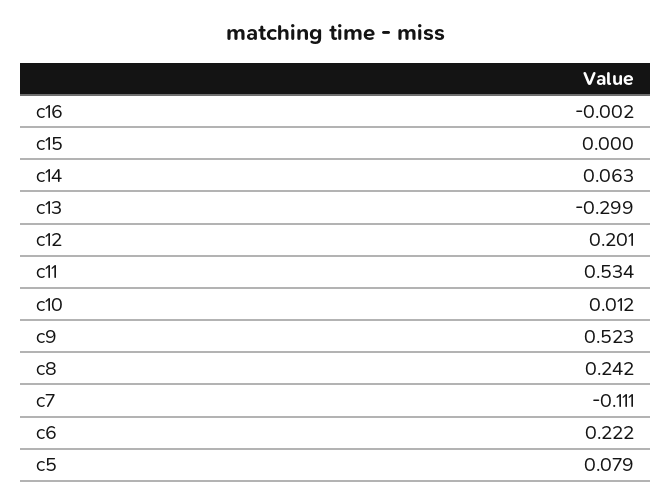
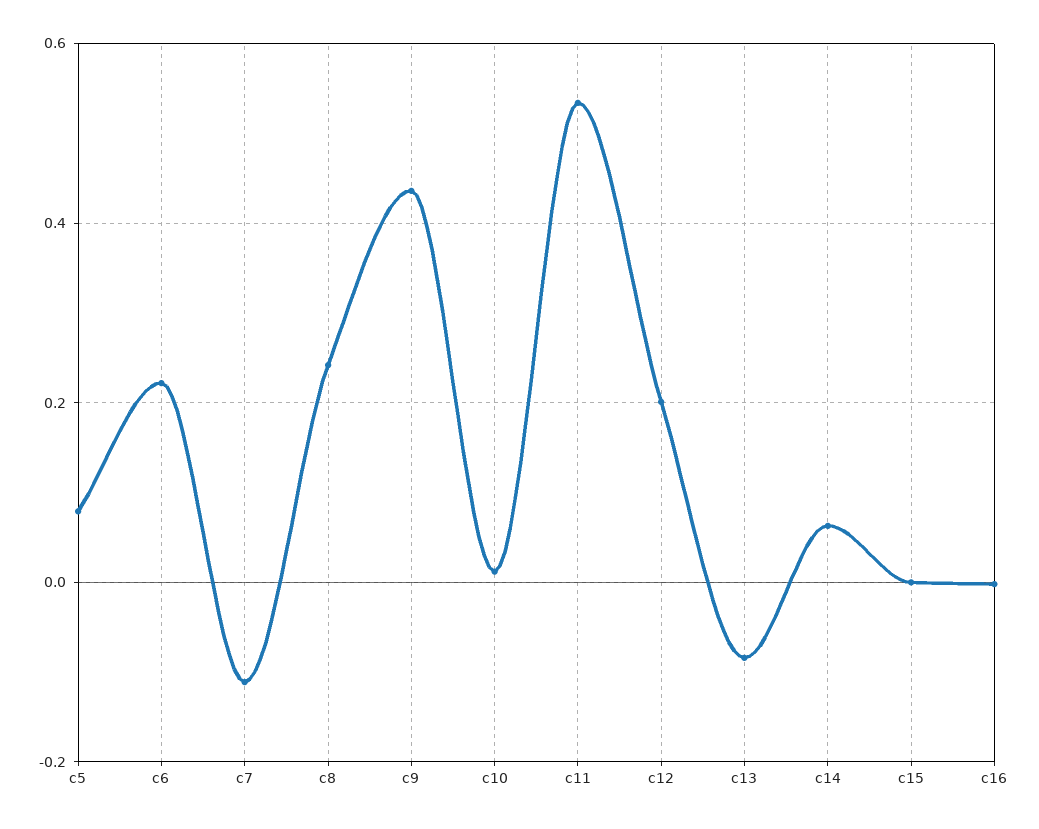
c13: -0.299 -> -0.08
c9: 0.523 -> 0.44

